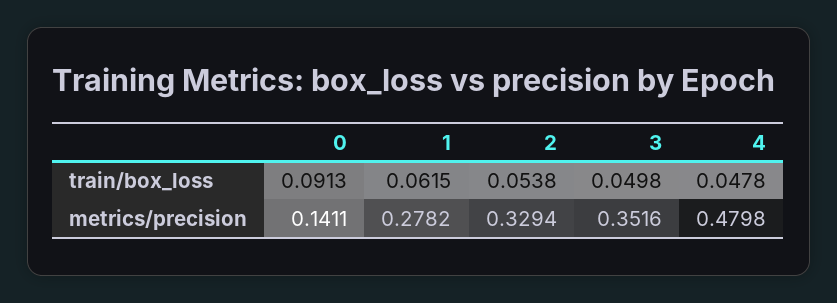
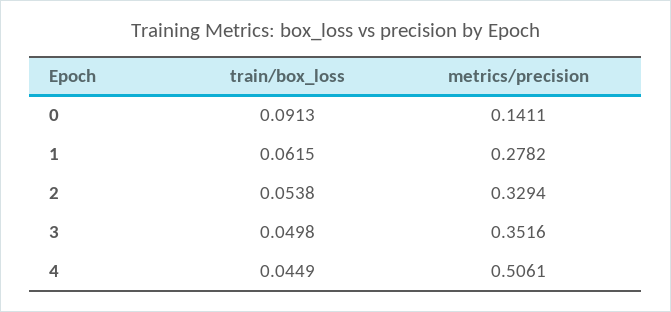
4, train/box_loss: 0.0478 -> 0.0449
4, metrics/precision: 0.4798 -> 0.5061

